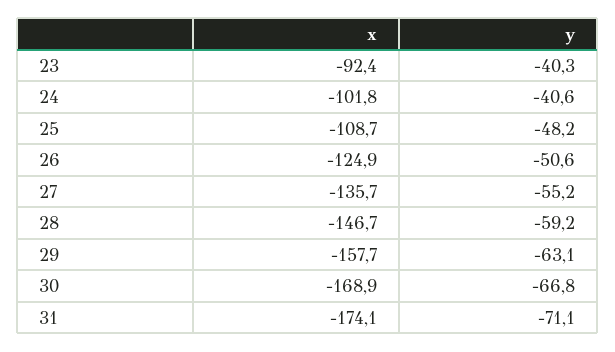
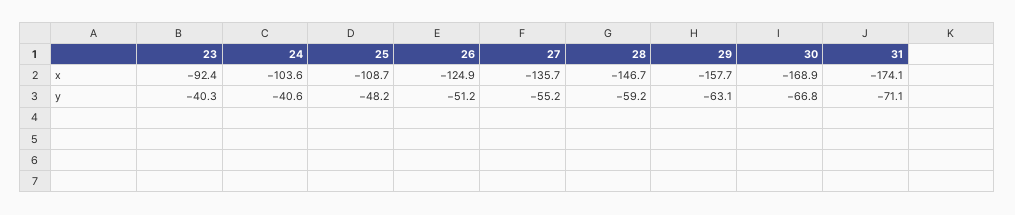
x, 24: -101.8 -> -103.6
y, 26: -50.6 -> -51.2

